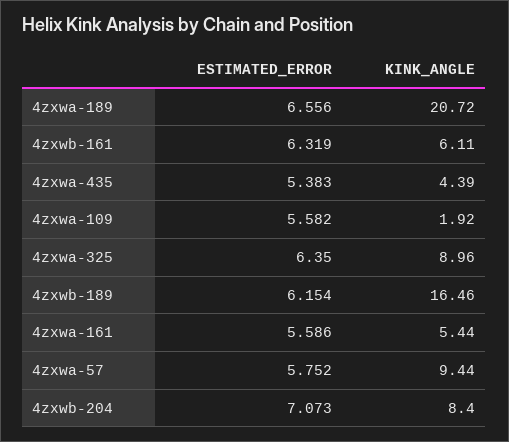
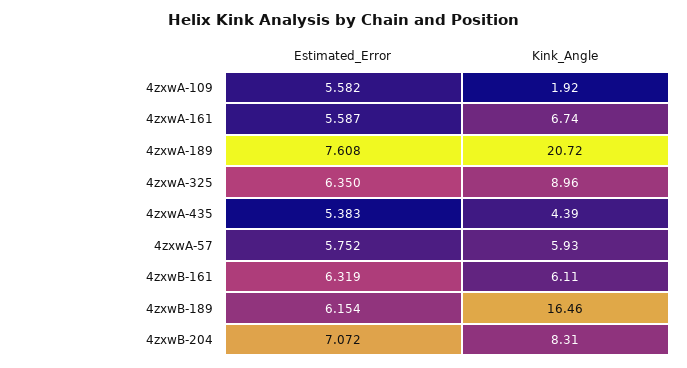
ESTIMATED_ERROR, 4zxwa-189: 6.556 -> 7.608
ESTIMATED_ERROR, 4zxwa-161: 5.586 -> 5.587
KINK_ANGLE, 4zxwa-161: 5.44 -> 6.74
KINK_ANGLE, 4zxwa-57: 9.44 -> 5.93
ESTIMATED_ERROR, 4zxwb-204: 7.073 -> 7.072
KINK_ANGLE, 4zxwb-204: 8.4 -> 8.31

